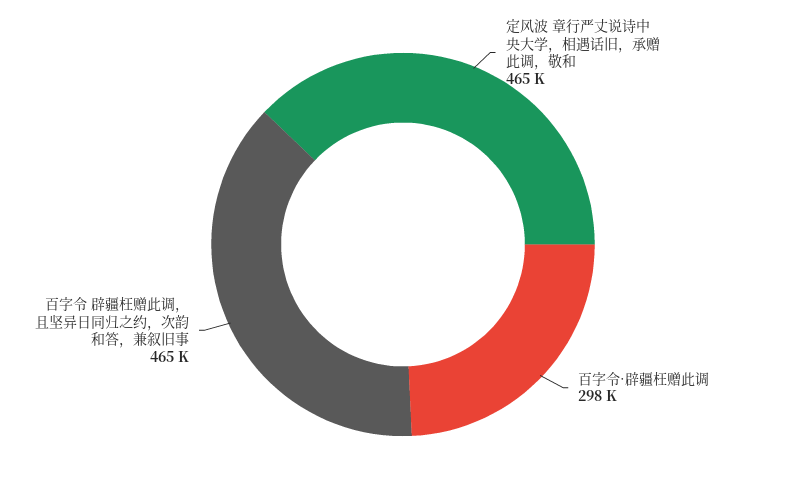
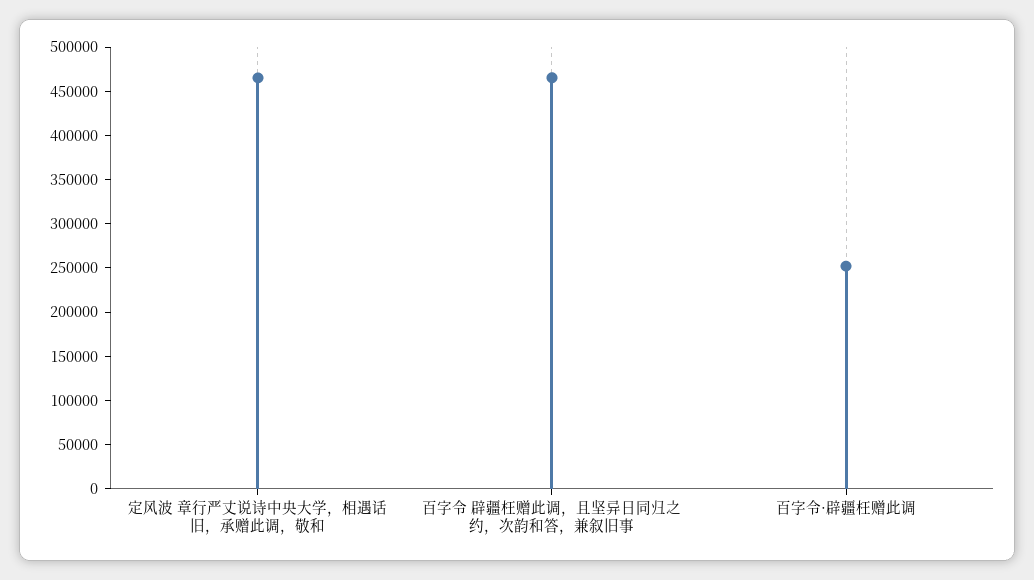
百字令·辟疆枉赠此调: 298000 -> 250000

